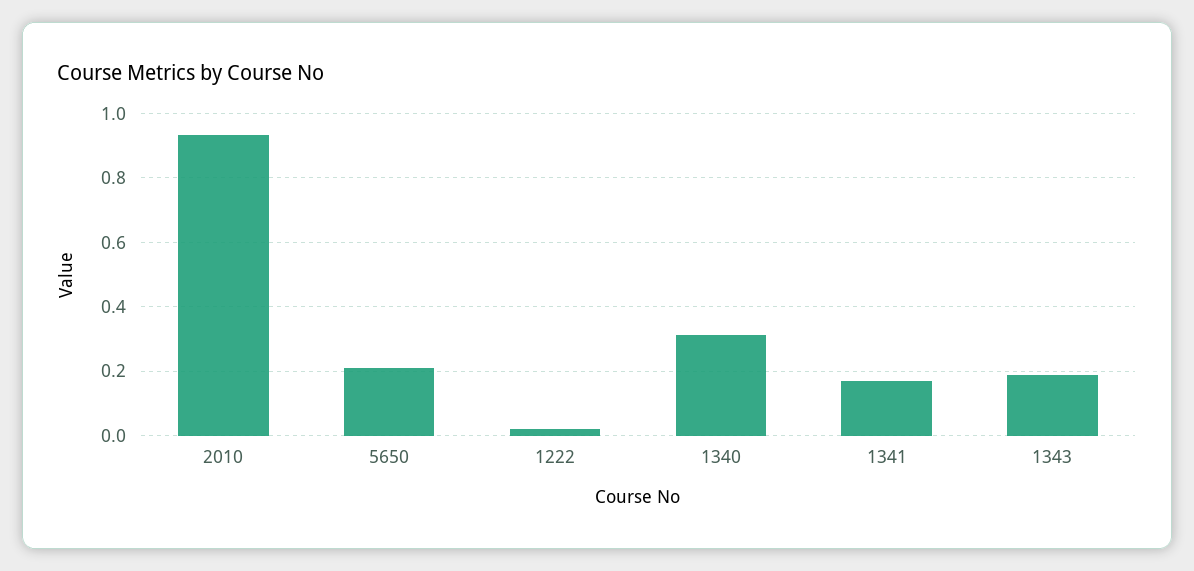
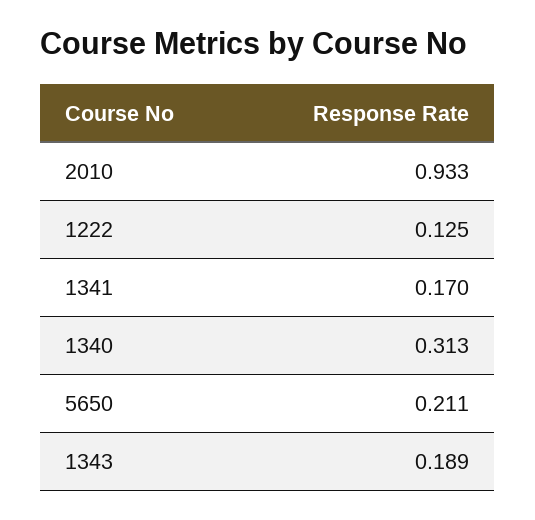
1222: 0.02 -> 0.125

